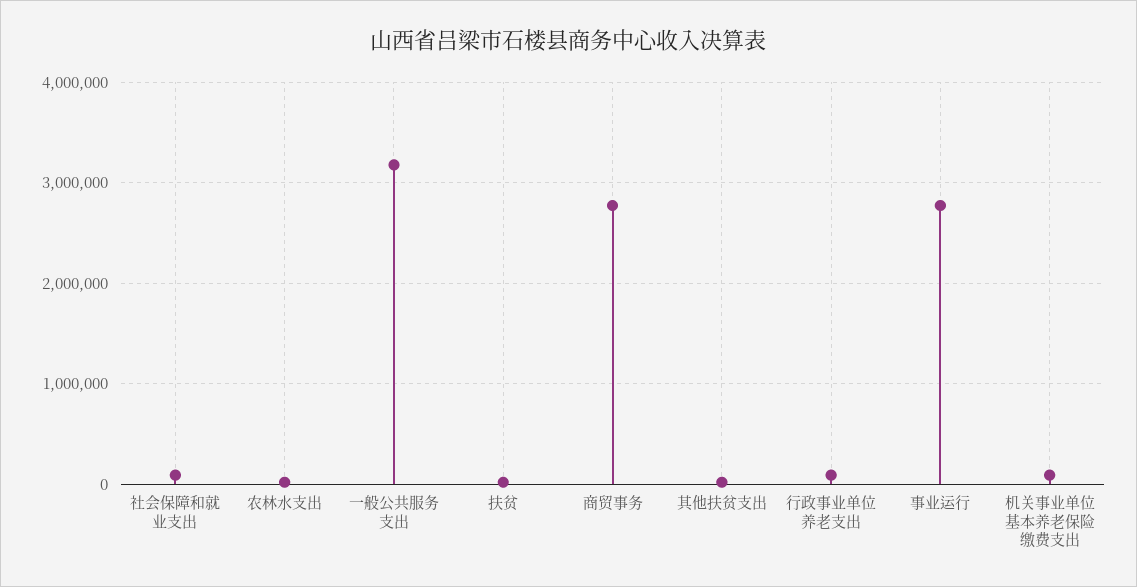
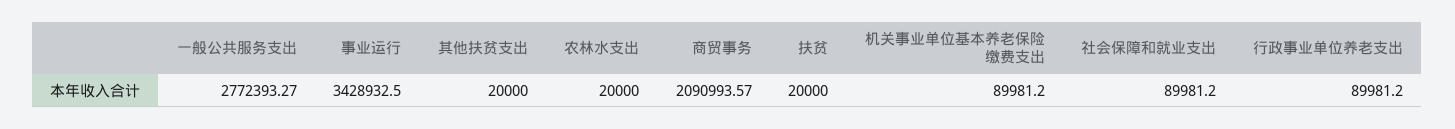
一般公共服务支出: 3200000 -> 2772393.27
商贸事务: 2800000 -> 2090993.57
事业运行: 2800000 -> 3428932.5

